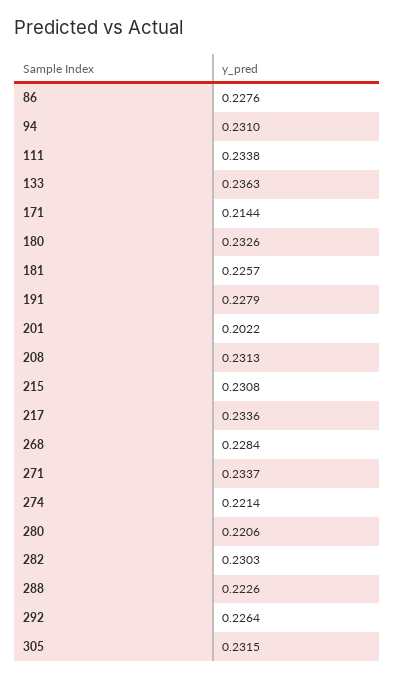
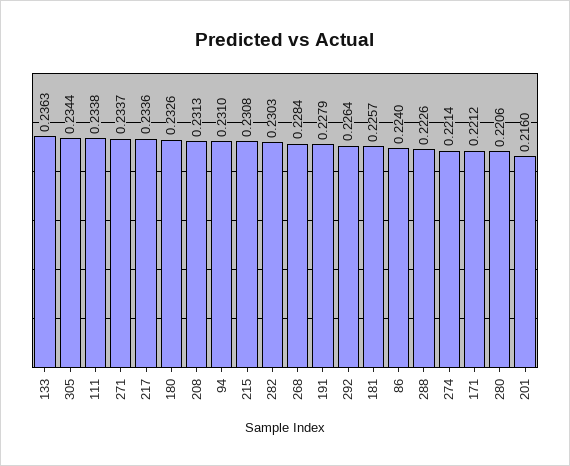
86: 0.2276 -> 0.224
171: 0.2144 -> 0.2212
201: 0.2022 -> 0.216
305: 0.2315 -> 0.2344

